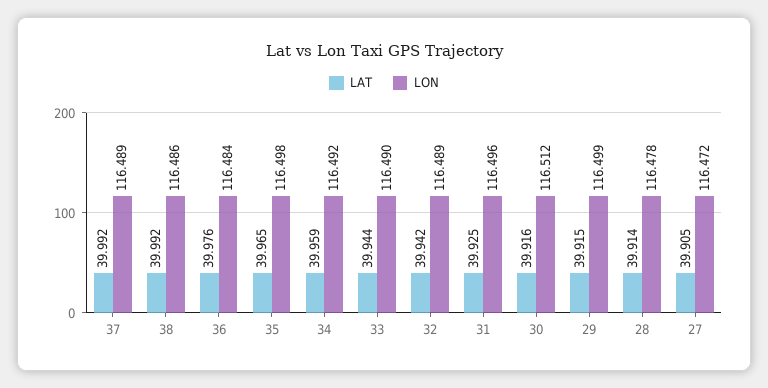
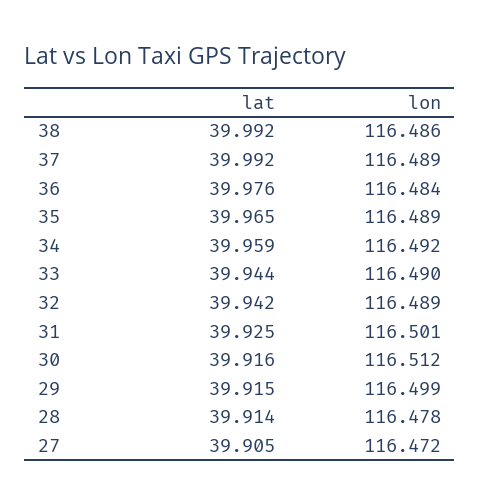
LON, 35: 116.498 -> 116.489
LON, 31: 116.496 -> 116.501

